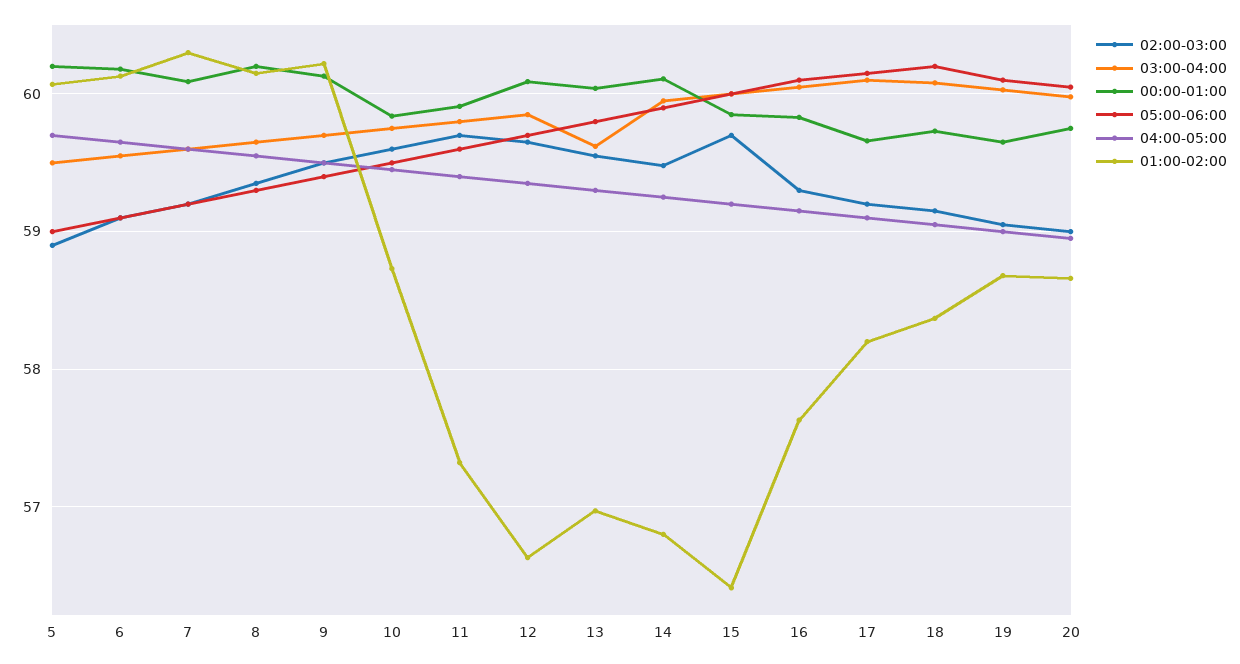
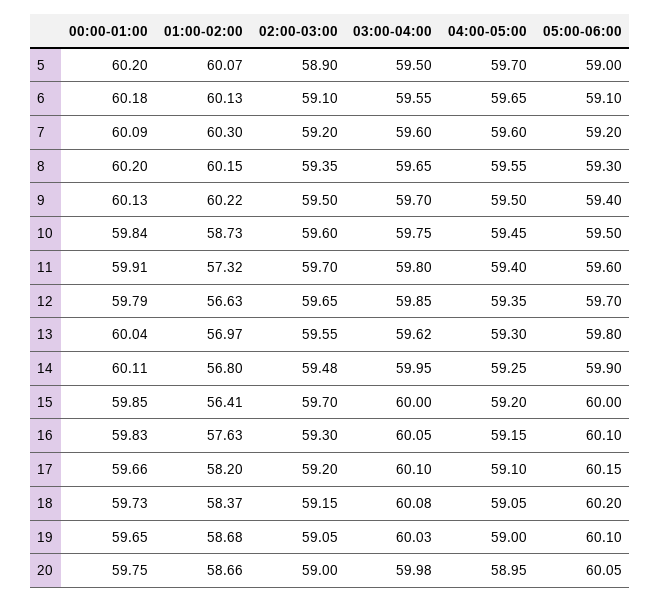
00:00-01:00, 12: 60.1 -> 59.79

